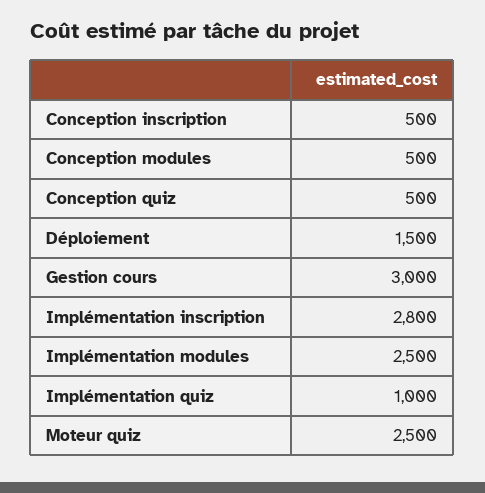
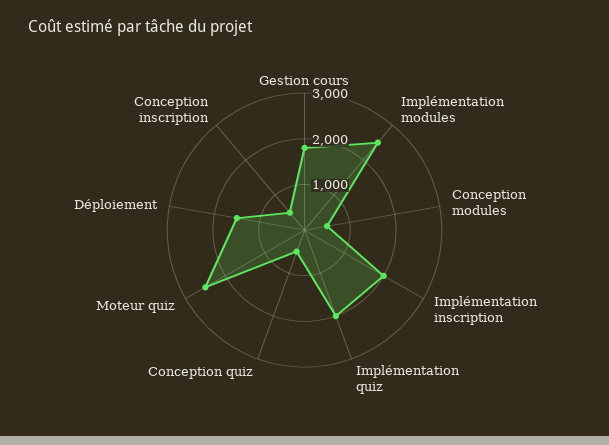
Gestion cours: 3000 -> 1800
Implémentation inscription: 2800 -> 2000
Implémentation quiz: 1000 -> 2000

